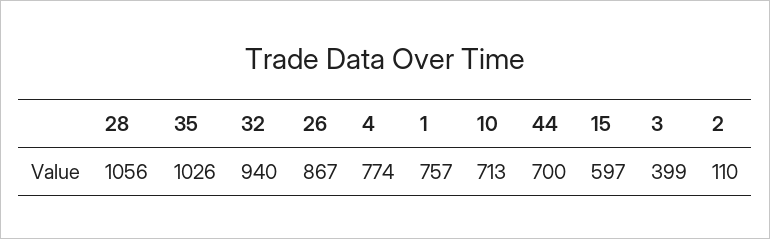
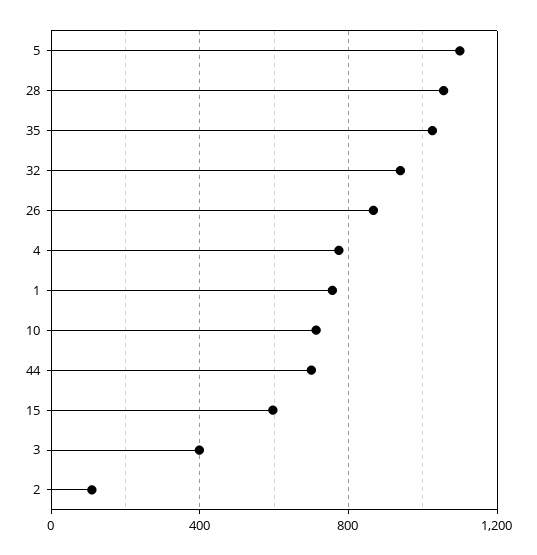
5: none -> 1100

